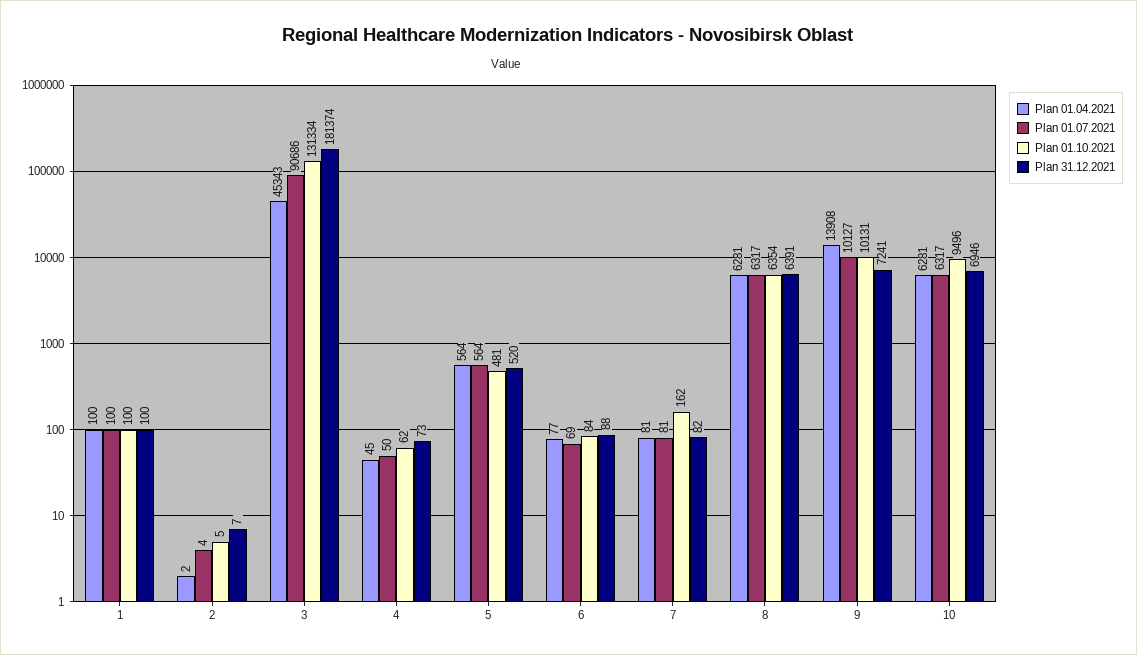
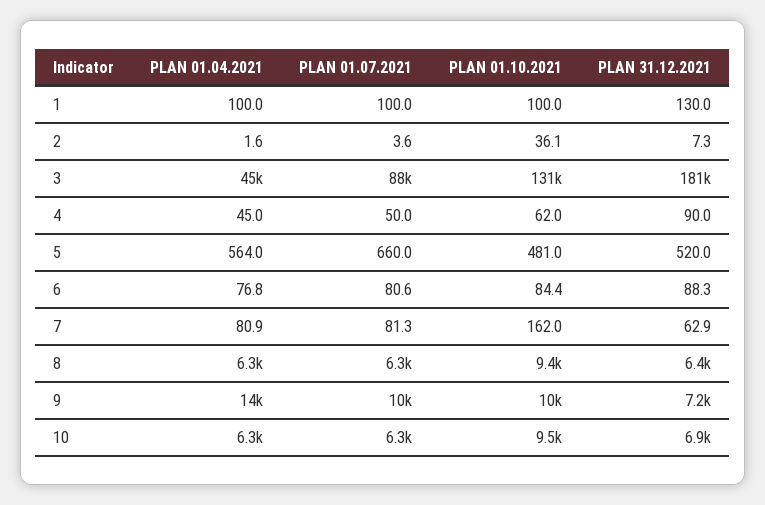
Plan 31.12.2021, 1: 100 -> 130
Plan 01.10.2021, 2: 5 -> 36.1
Plan 01.07.2021, 3: 90686 -> 88000
Plan 31.12.2021, 4: 73 -> 90
Plan 01.07.2021, 5: 564 -> 660
Plan 01.07.2021, 6: 69 -> 80.6
Plan 31.12.2021, 7: 82 -> 62.9
Plan 01.10.2021, 8: 6354 -> 9400

